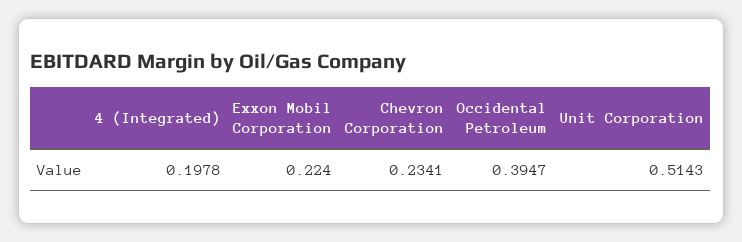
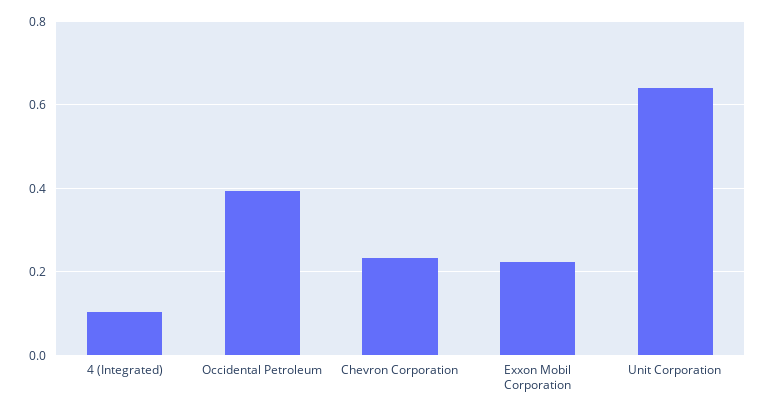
4 (Integrated): 0.1978 -> 0.1
Unit Corporation: 0.5143 -> 0.64

